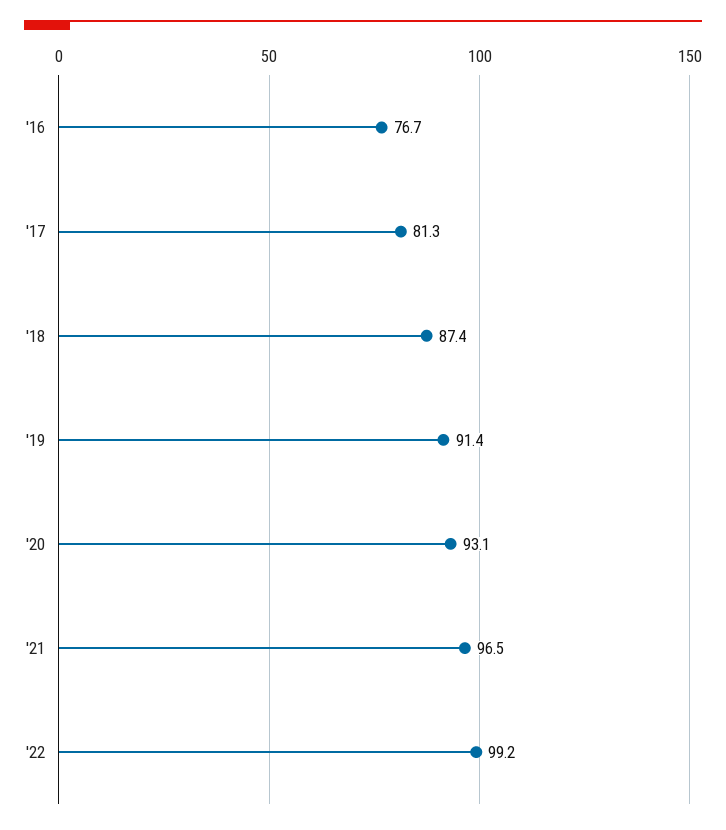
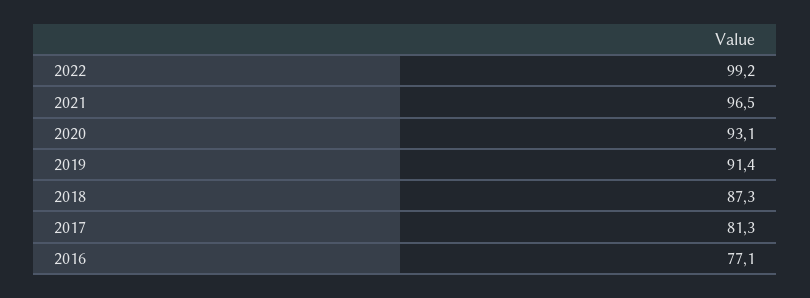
'16: 76.7 -> 77.1
'18: 87.4 -> 87.3

